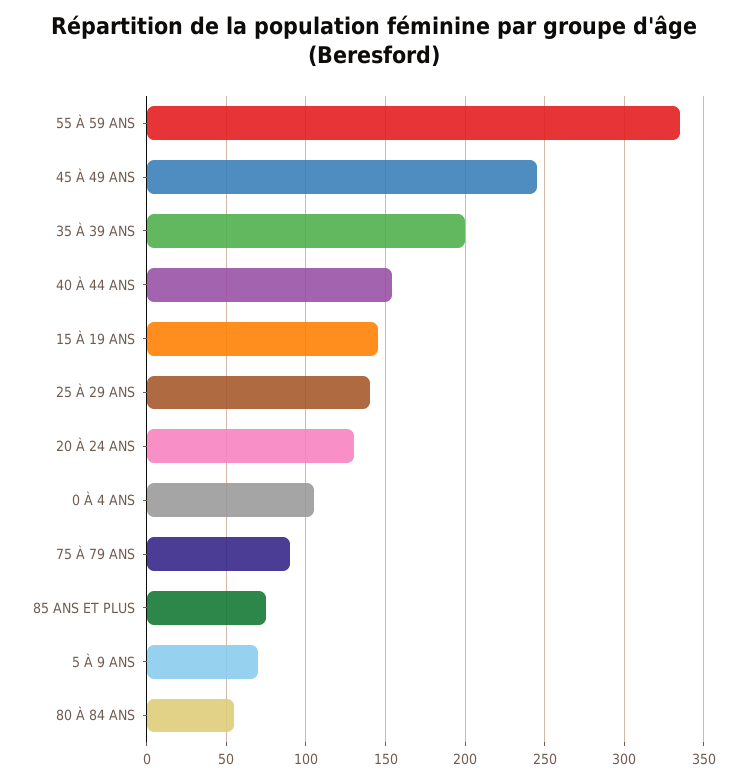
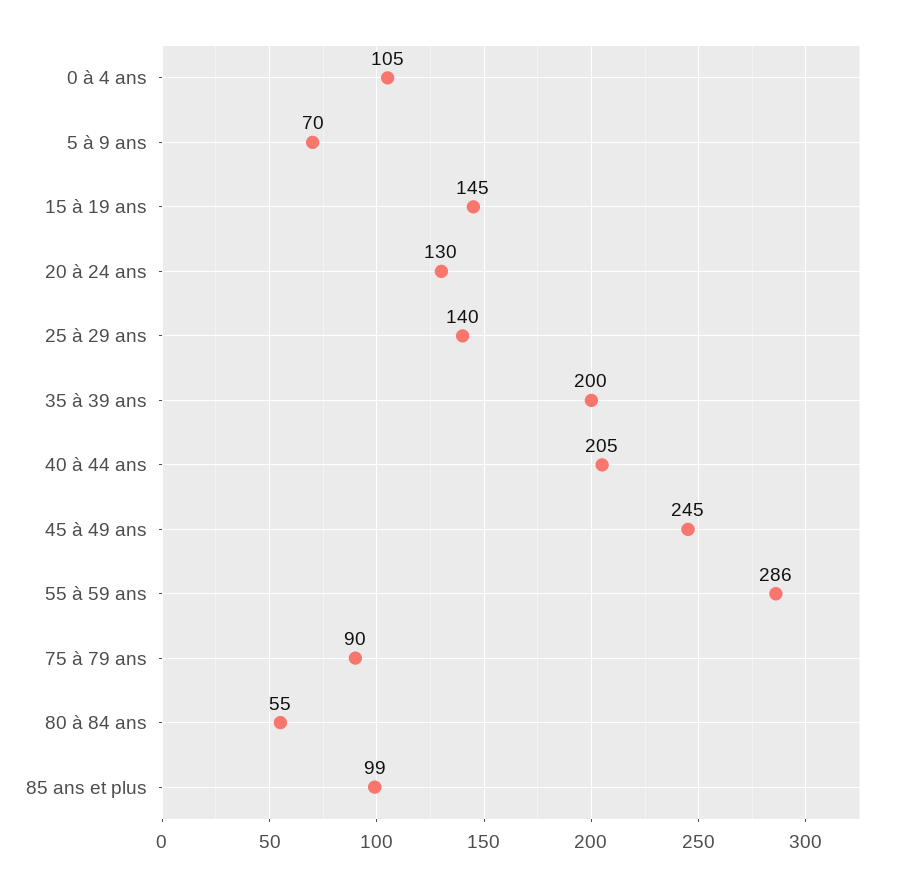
55 À 59 ANS: 335 -> 286
40 À 44 ANS: 155 -> 205
85 ANS ET PLUS: 75 -> 99

